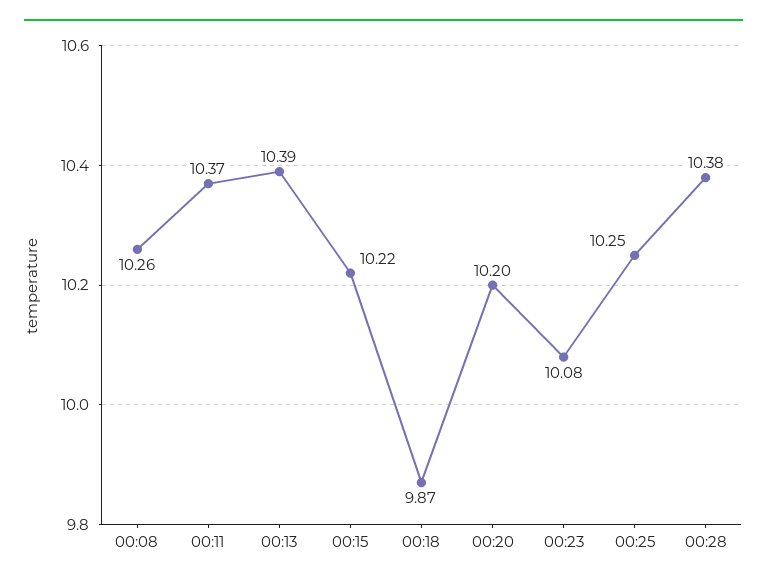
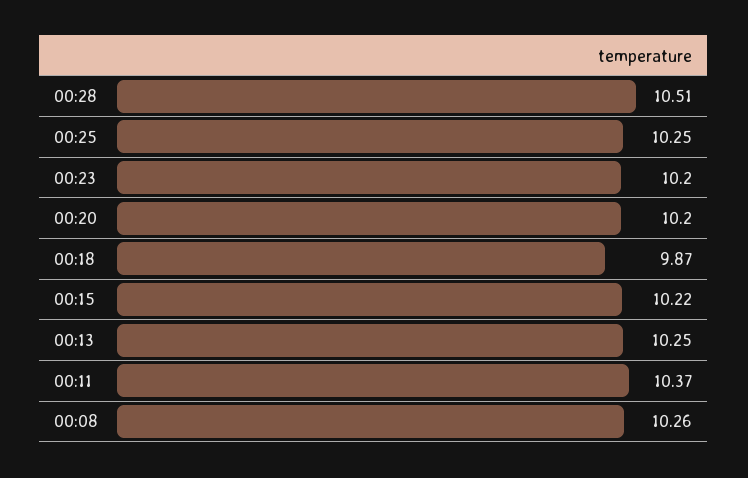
00:13: 10.39 -> 10.25
00:23: 10.08 -> 10.2
00:28: 10.38 -> 10.51

